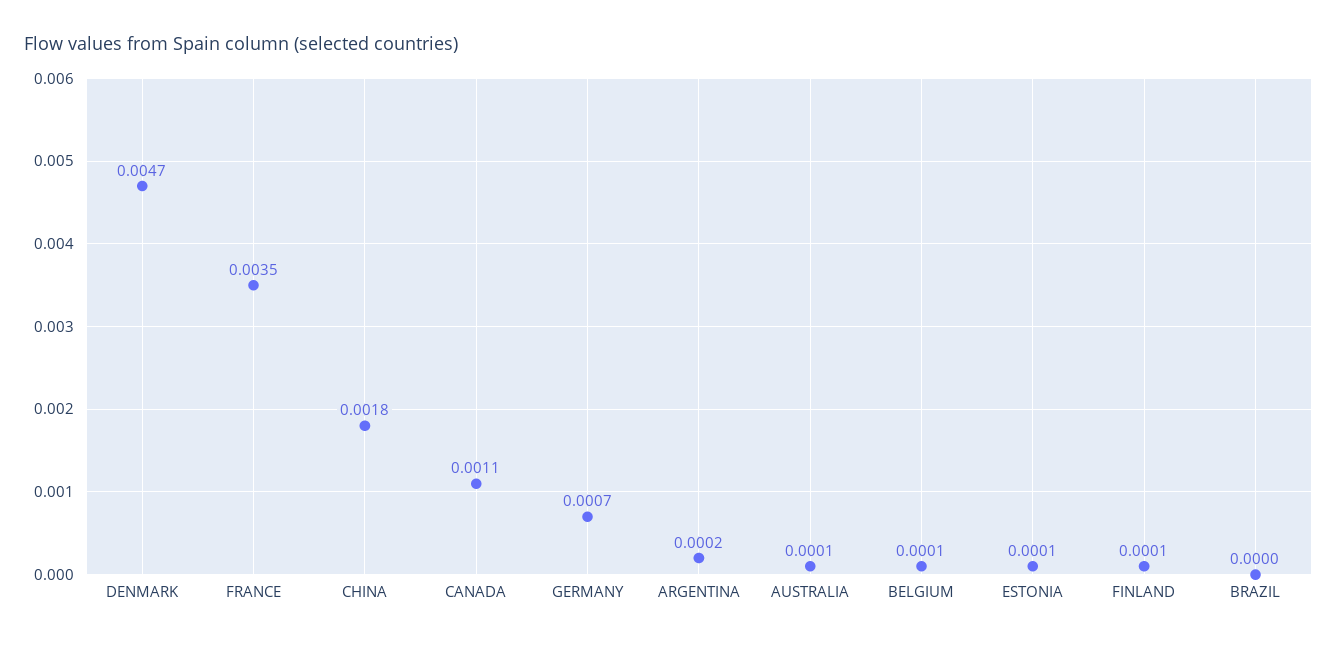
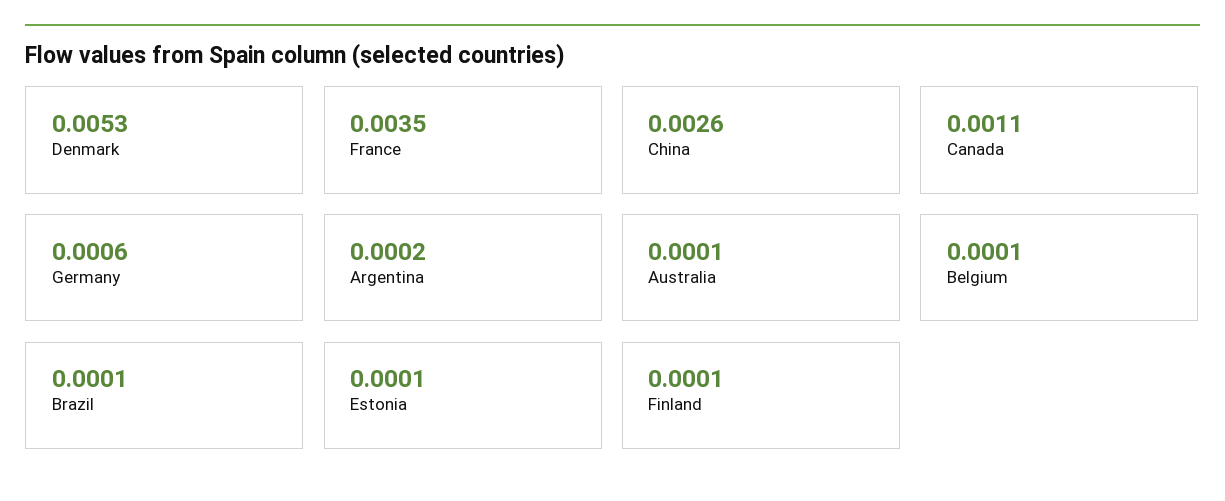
DENMARK: 0.0047 -> 0.0053
CHINA: 0.0018 -> 0.0026
GERMANY: 0.0007 -> 0.0006
BRAZIL: 0 -> 0.0001

